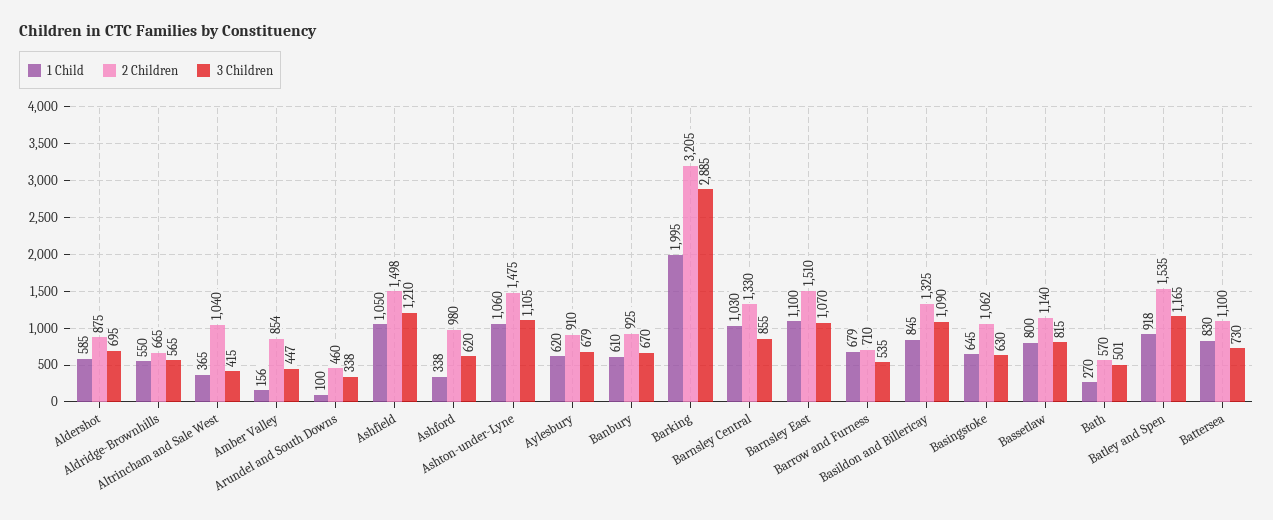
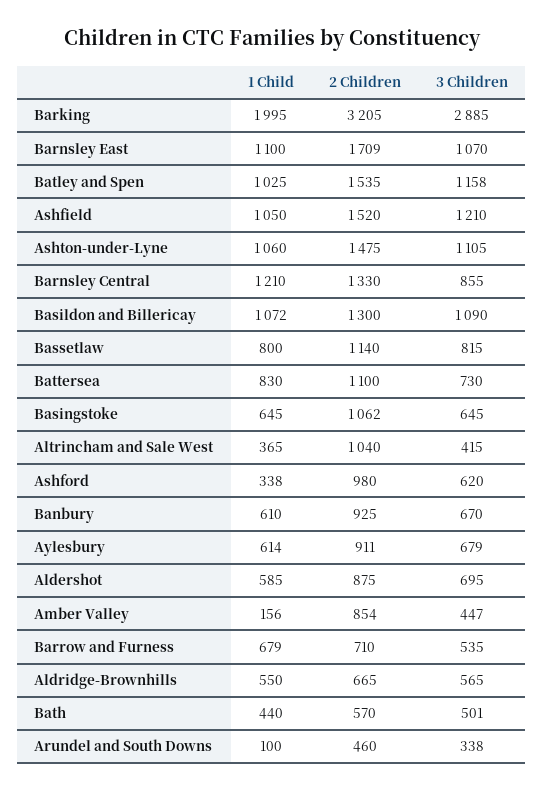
2 Children, Ashfield: 1498 -> 1520
1 Child, Aylesbury: 620 -> 614
2 Children, Aylesbury: 910 -> 911
1 Child, Barnsley Central: 1030 -> 1210
2 Children, Barnsley East: 1510 -> 1709
1 Child, Basildon and Billericay: 845 -> 1072
2 Children, Basildon and Billericay: 1325 -> 1300
3 Children, Basingstoke: 630 -> 645
1 Child, Bath: 270 -> 440
1 Child, Batley and Spen: 918 -> 1025
3 Children, Batley and Spen: 1165 -> 1158

